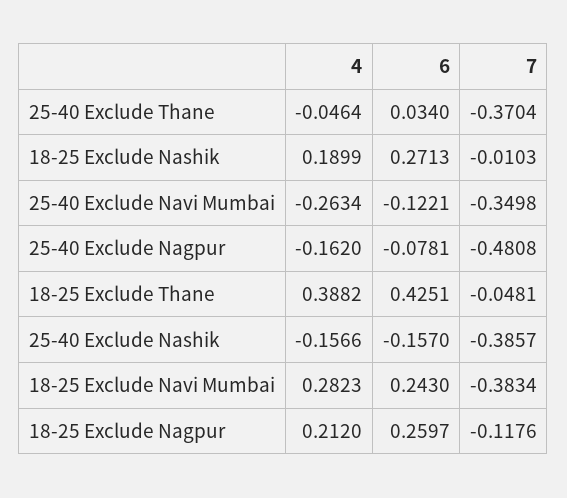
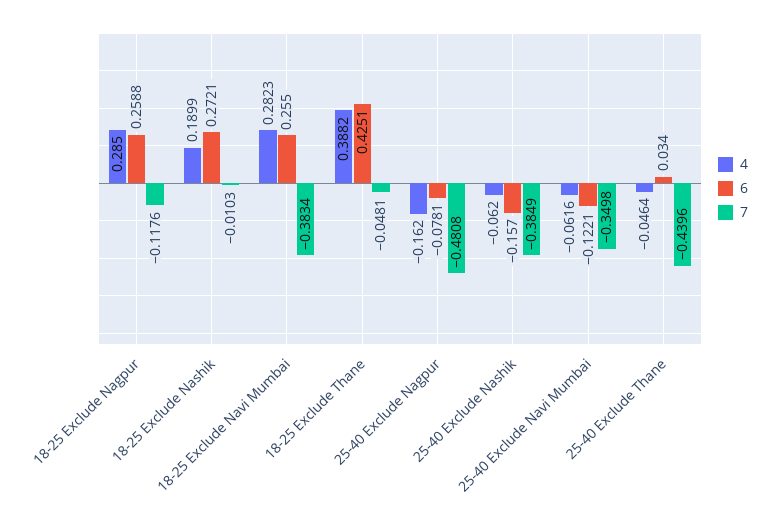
7, 25-40 Exclude Thane: -0.3704 -> -0.4396
6, 18-25 Exclude Nashik: 0.2713 -> 0.2721
4, 25-40 Exclude Navi Mumbai: -0.2634 -> -0.0616
4, 25-40 Exclude Nashik: -0.1566 -> -0.062
7, 25-40 Exclude Nashik: -0.3857 -> -0.3849
6, 18-25 Exclude Navi Mumbai: 0.243 -> 0.255
4, 18-25 Exclude Nagpur: 0.212 -> 0.285
6, 18-25 Exclude Nagpur: 0.2597 -> 0.2588

